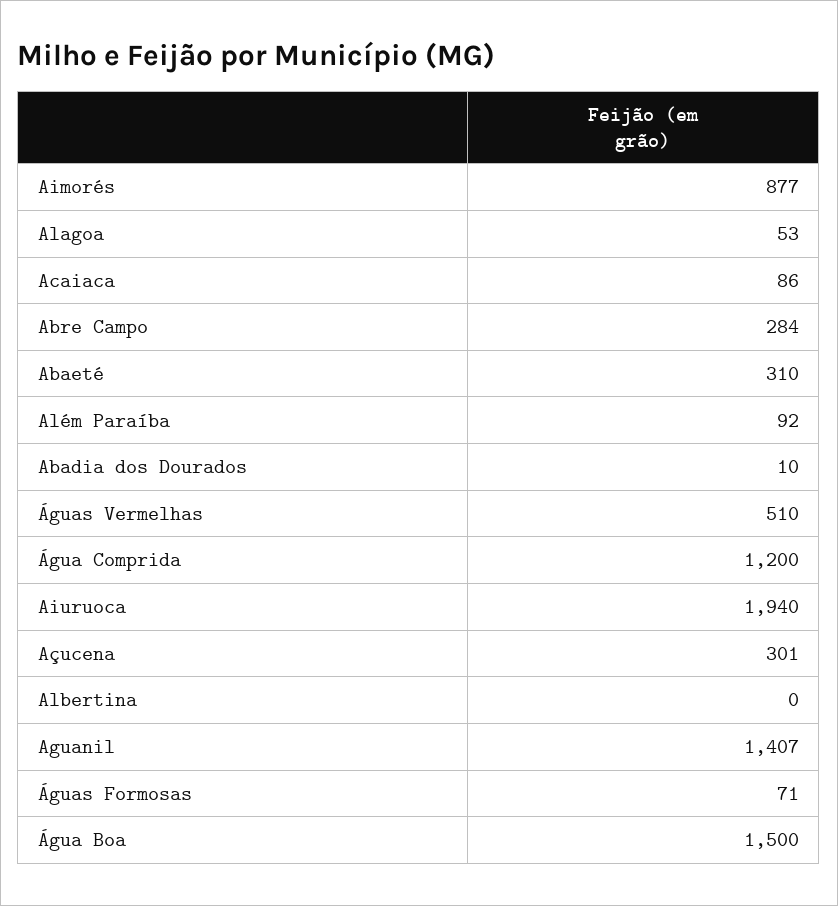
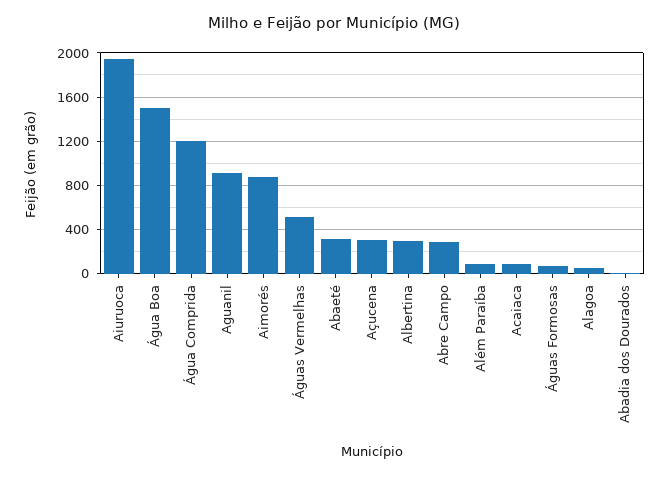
Albertina: 0 -> 300
Aguanil: 1407 -> 900

